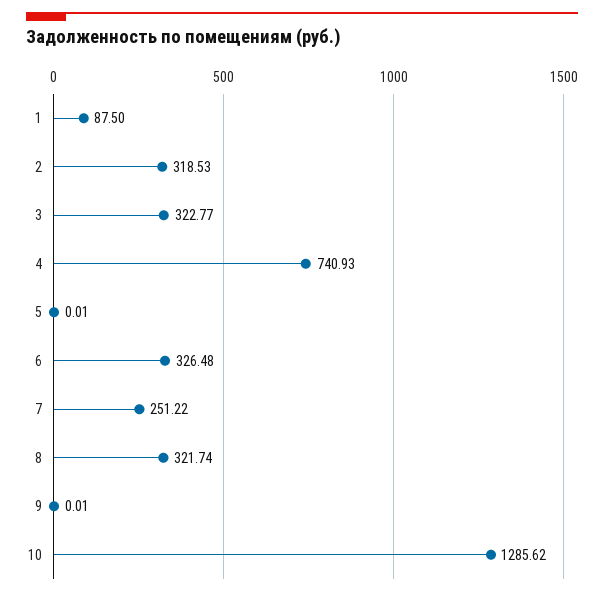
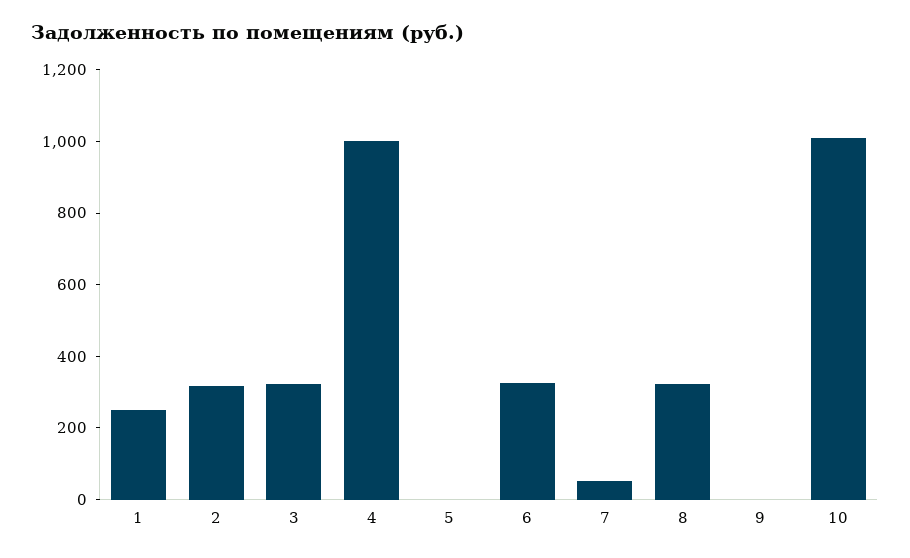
1: 87.5 -> 250
4: 740.93 -> 1000
7: 251.22 -> 50
10: 1285.62 -> 1000

